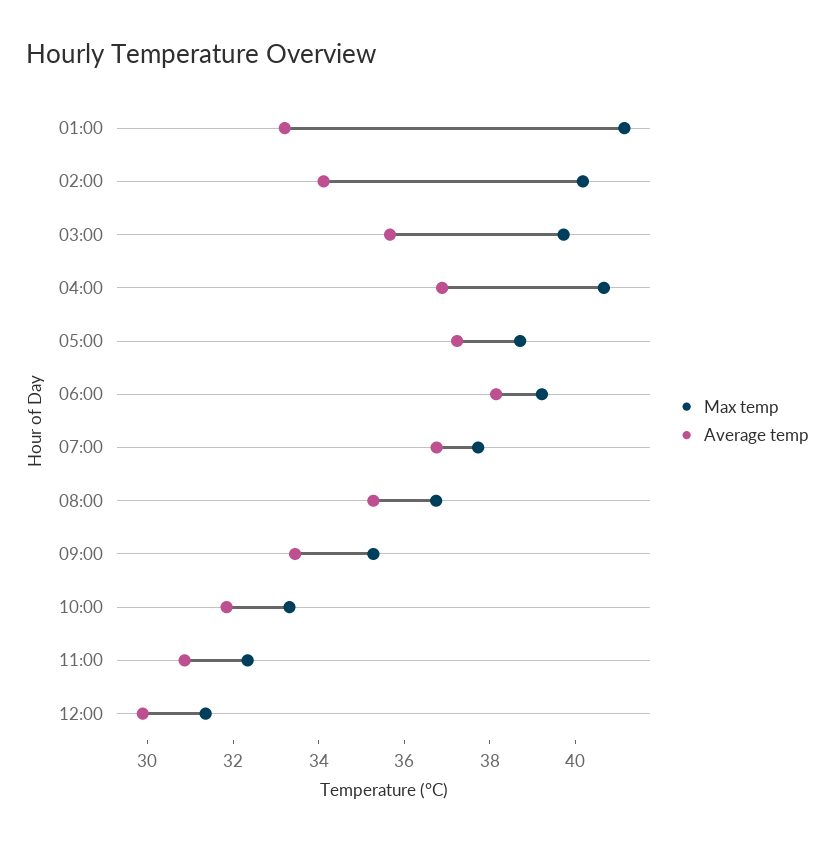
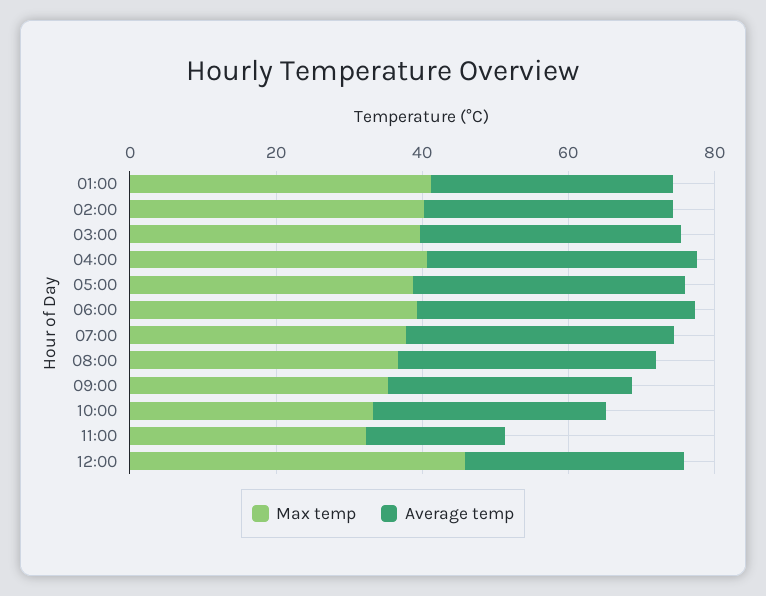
Average temp, 11:00: 31 -> 20
Max temp, 12:00: 31.5 -> 45

